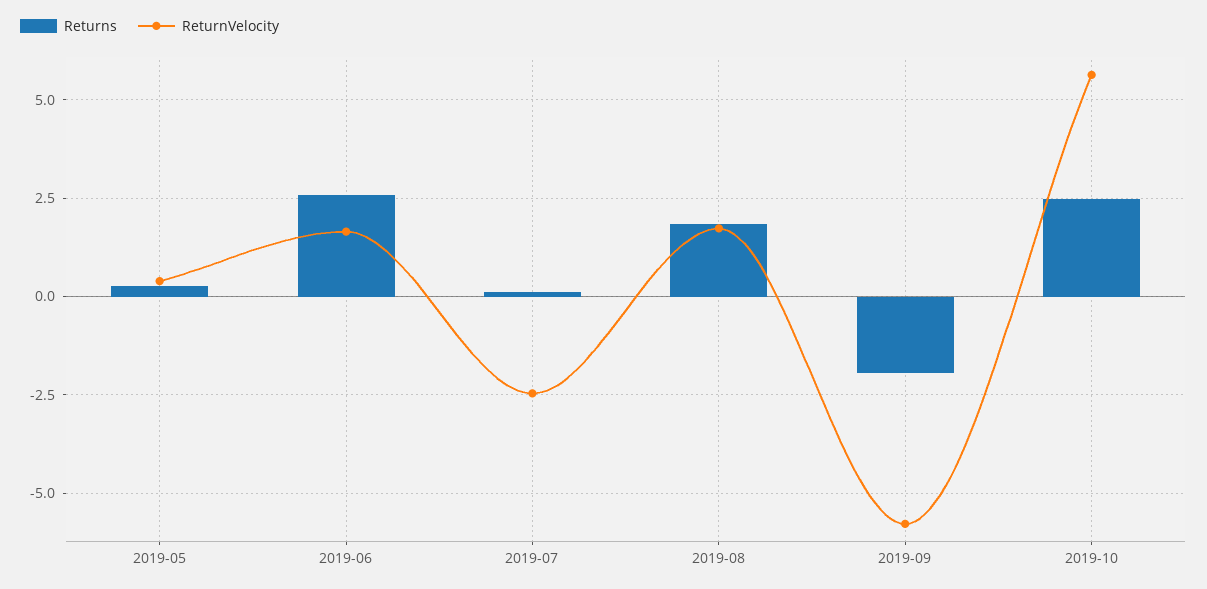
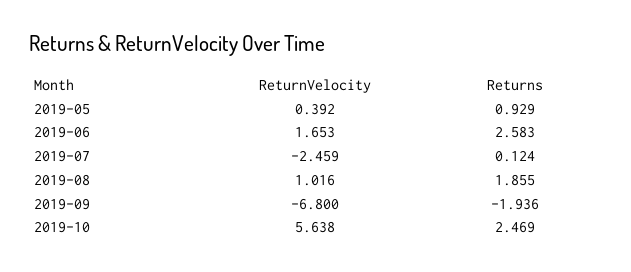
Returns, 2019-05: 0.25 -> 0.929
ReturnVelocity, 2019-08: 1.75 -> 1.016
ReturnVelocity, 2019-09: -5.75 -> -6.8

